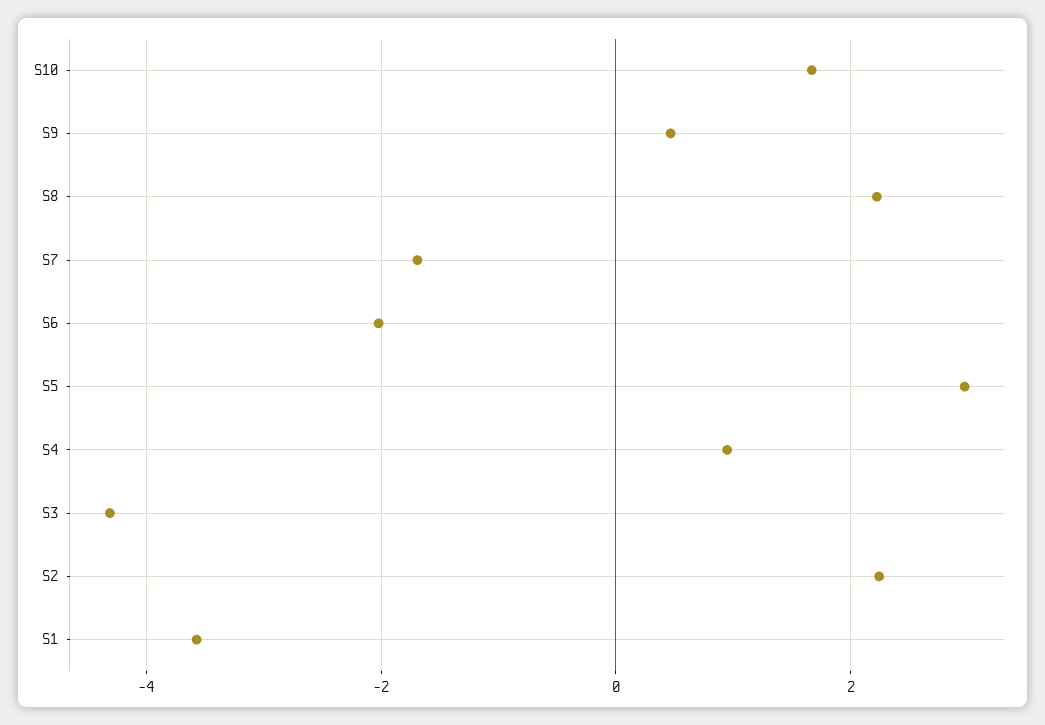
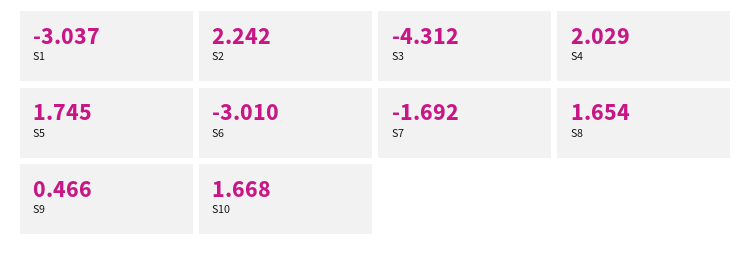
S8: 2.2 -> 1.654
S6: -2 -> -3.01
S5: 3 -> 1.745
S4: 1 -> 2.029
S1: -3.6 -> -3.037

